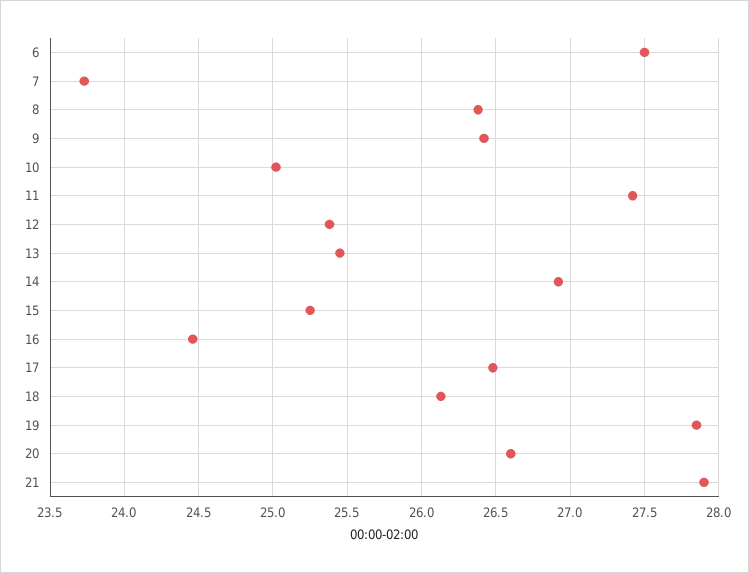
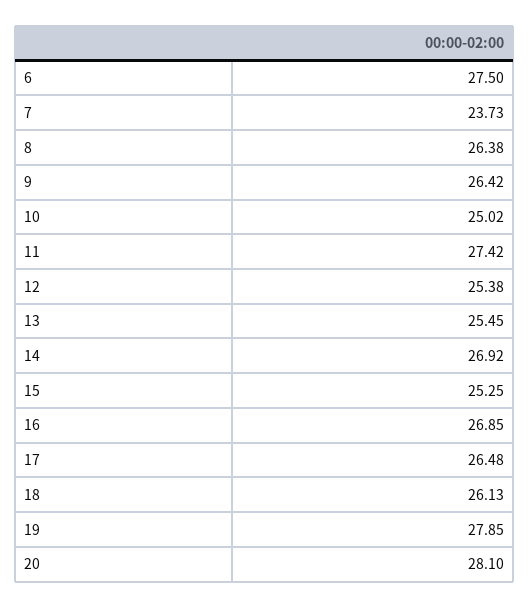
16: 24.45 -> 26.85
20: 26.6 -> 28.1
21: 27.9 -> none

